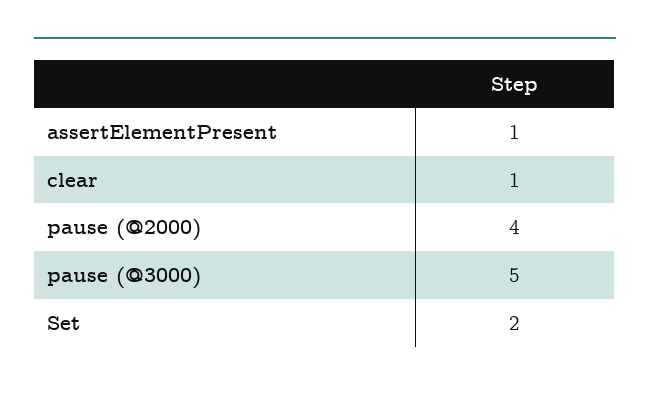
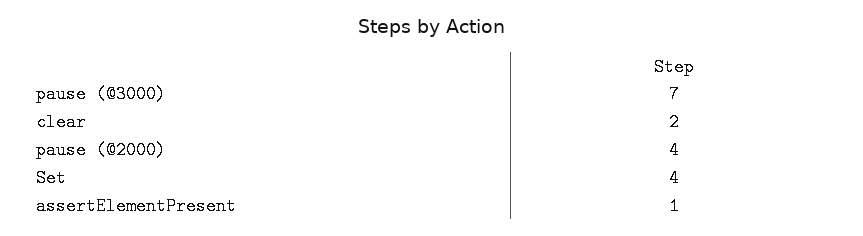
clear: 1 -> 2
pause (@3000): 5 -> 7
Set: 2 -> 4

